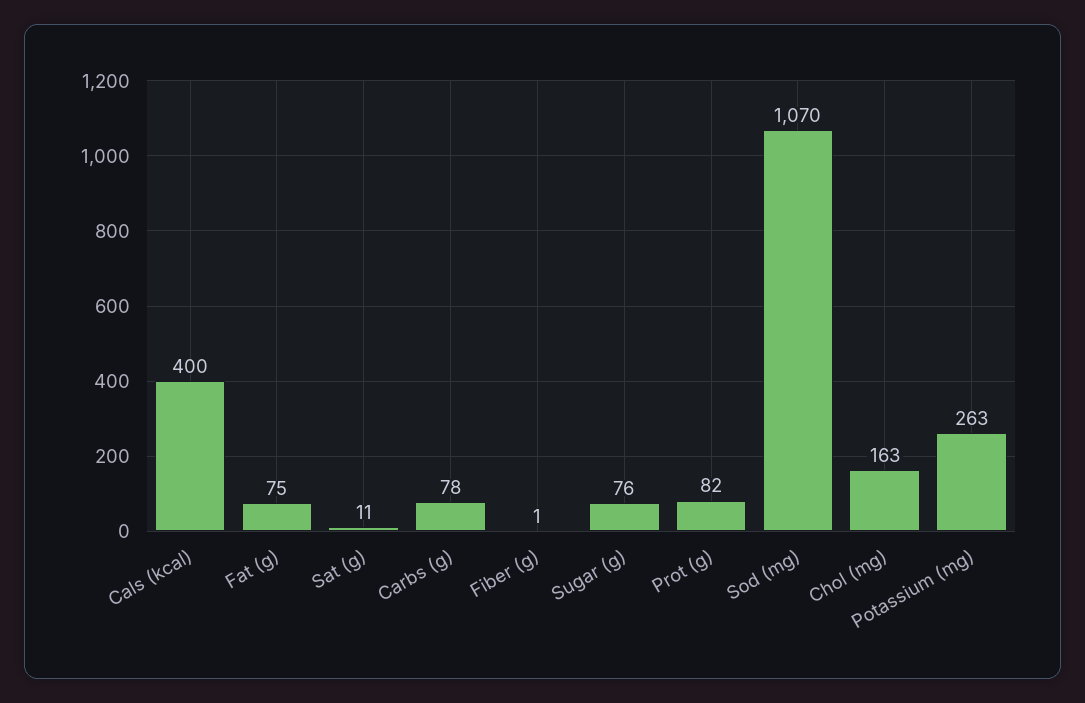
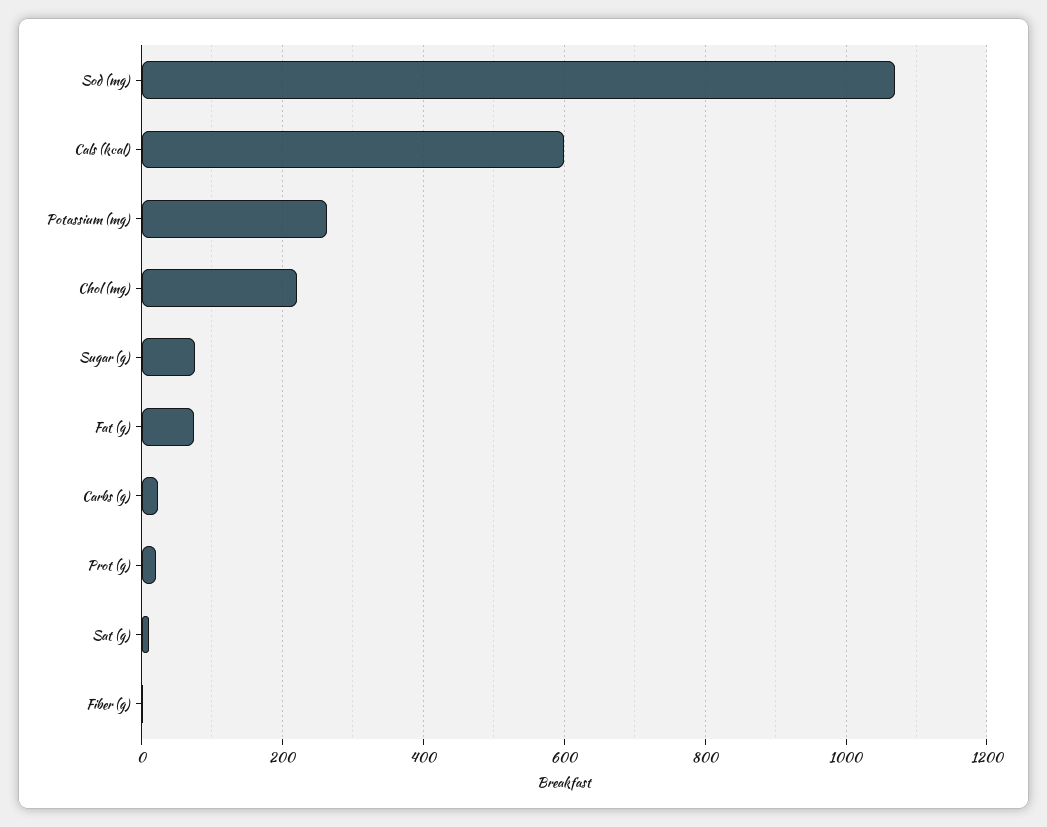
Cals (kcal): 400 -> 600
Carbs (g): 78 -> 20
Prot (g): 82 -> 20
Chol (mg): 163 -> 220

